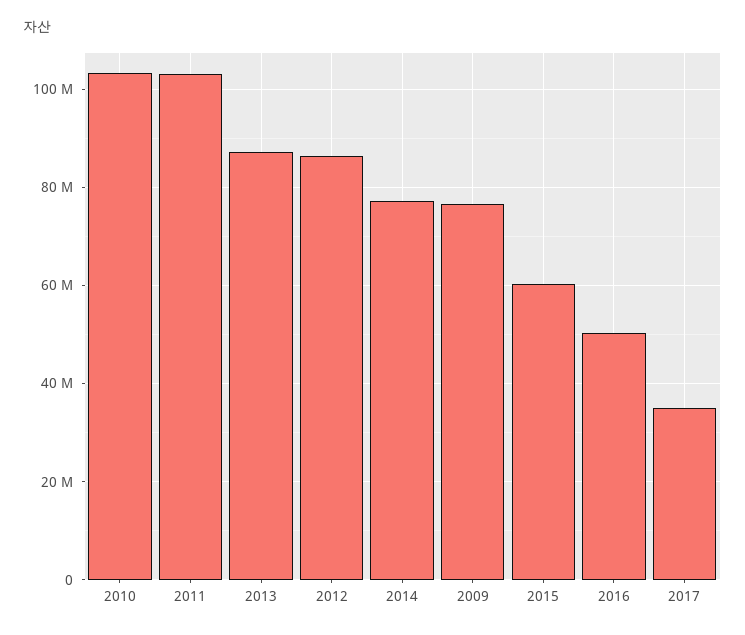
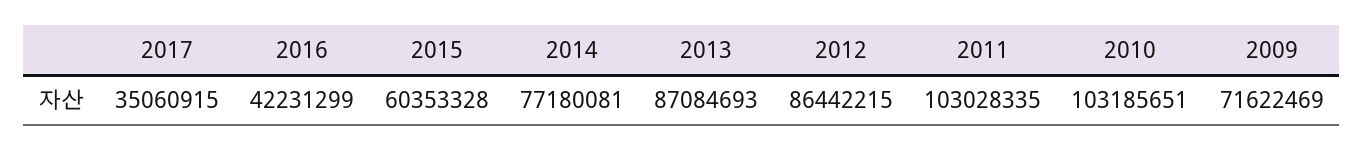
2009: 76000000 -> 71622469
2016: 50000000 -> 42231299

